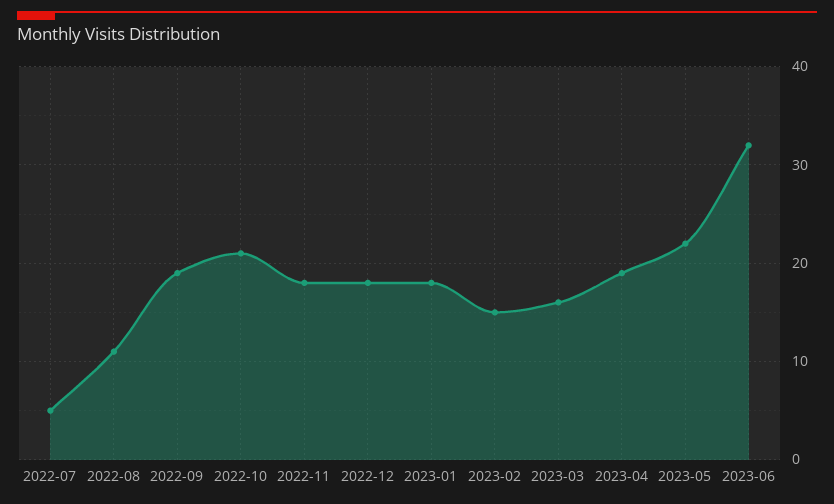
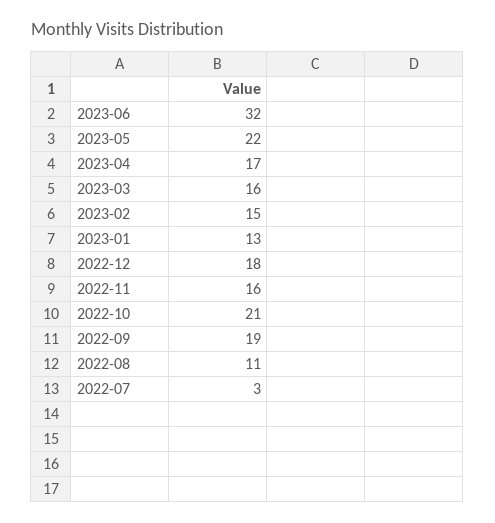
2022-07: 5 -> 3
2022-11: 18 -> 16
2023-01: 18 -> 13
2023-04: 19 -> 17

